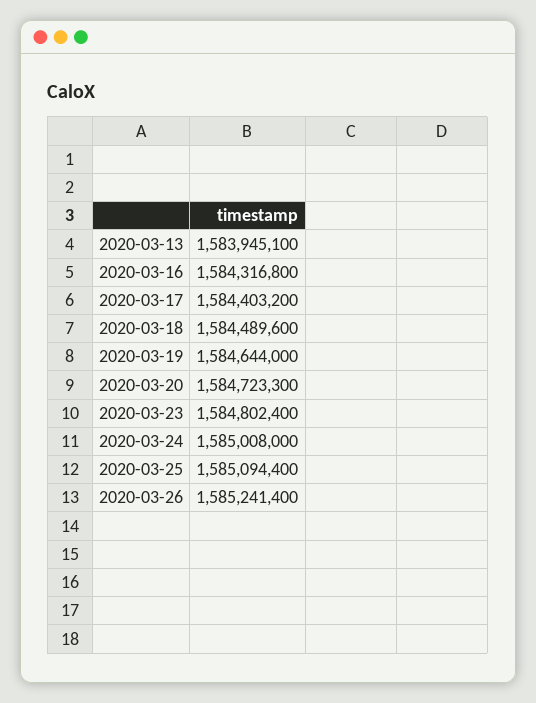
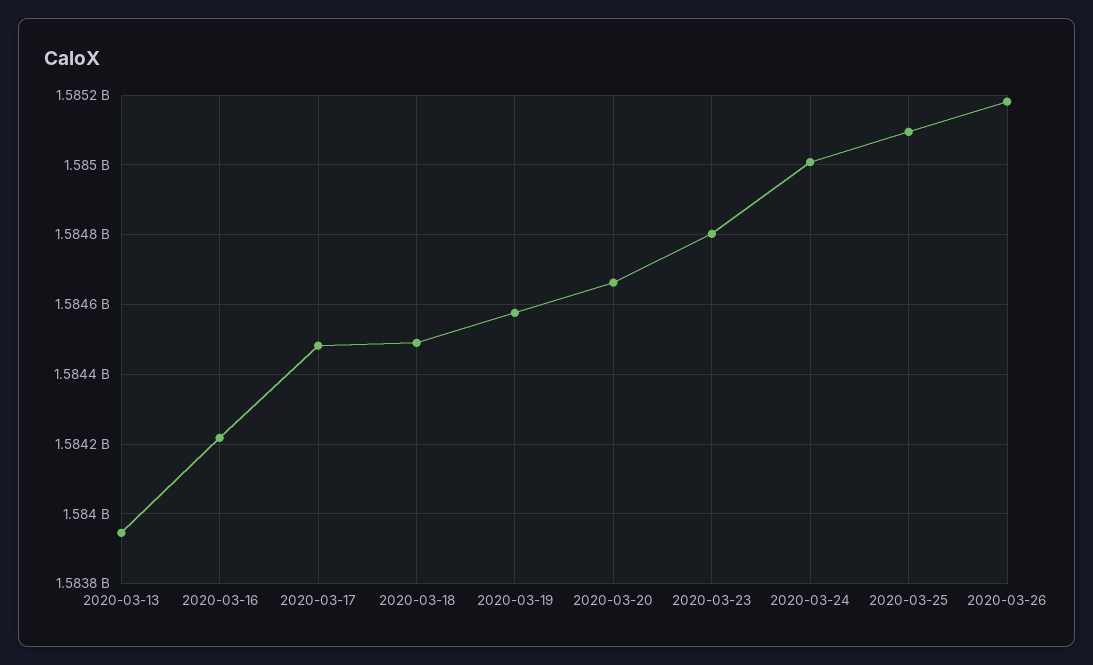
2020-03-16: 1584316800 -> 1584220000
2020-03-17: 1584403200 -> 1584480000
2020-03-19: 1584644000 -> 1584580000
2020-03-20: 1584723300 -> 1584660000
2020-03-26: 1585241400 -> 1585180000

